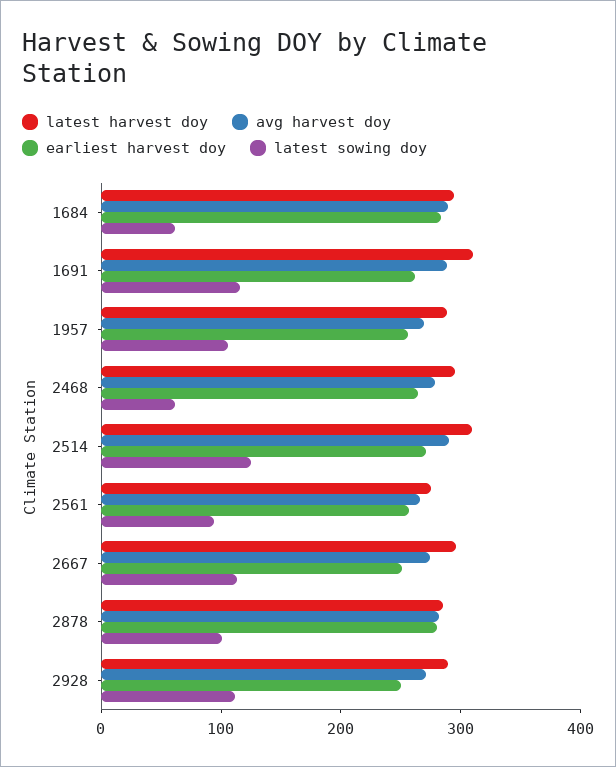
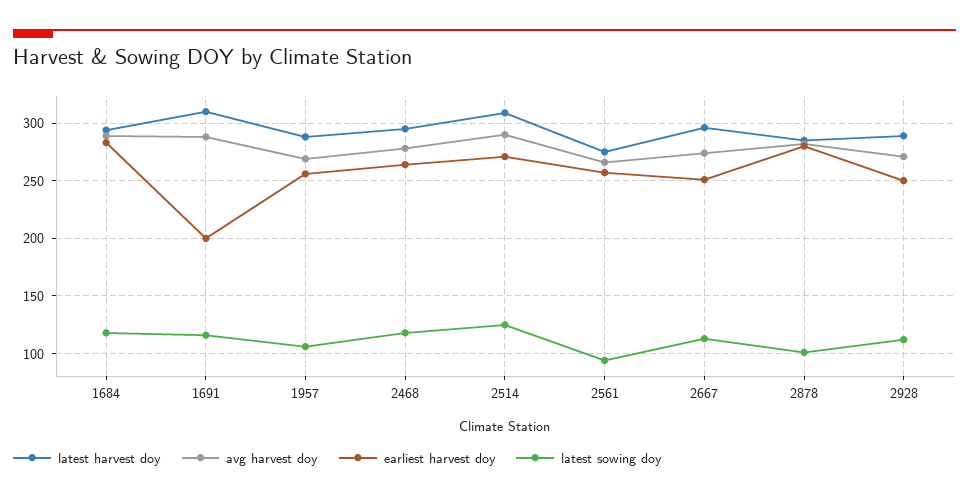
latest sowing doy, 1684: 60 -> 120
earliest harvest doy, 1691: 260 -> 200
latest sowing doy, 2468: 60 -> 120

